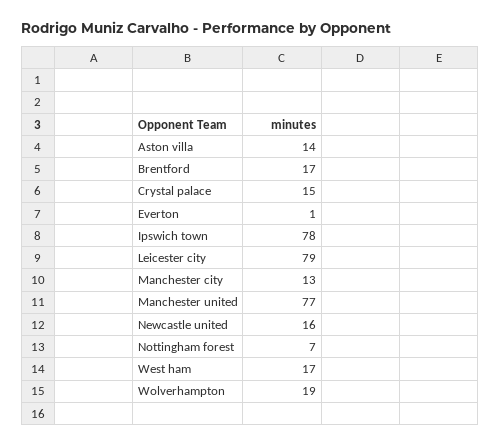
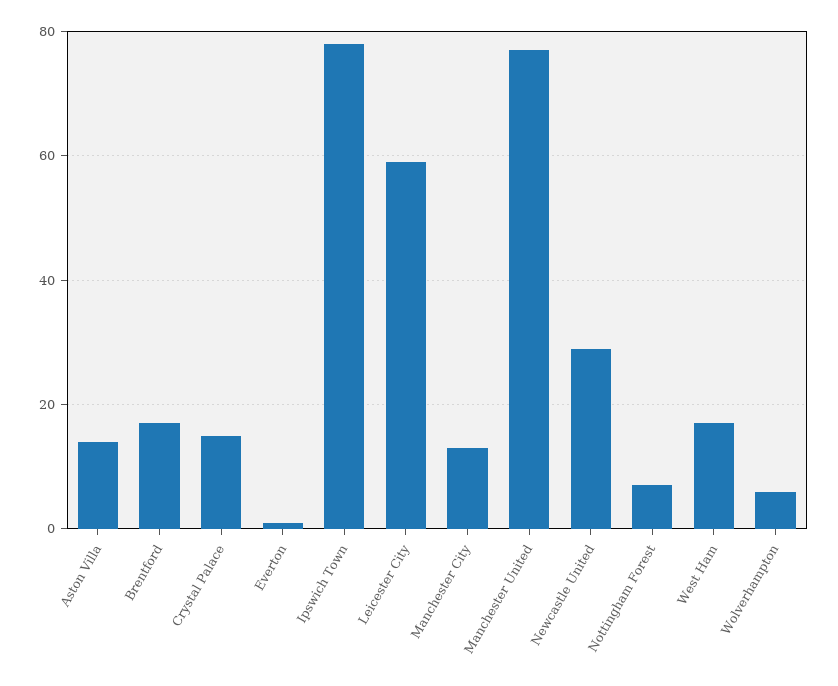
Leicester city: 79 -> 60
Newcastle united: 16 -> 30
Wolverhampton: 19 -> 5

